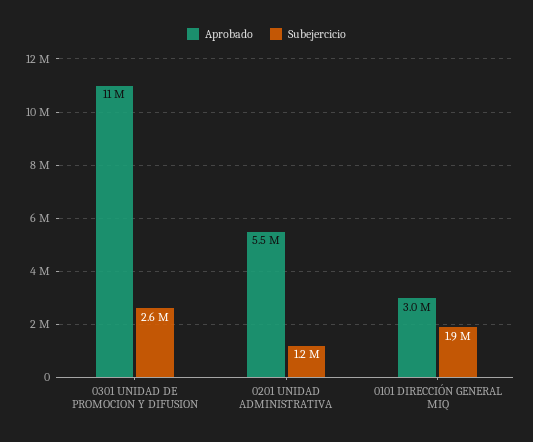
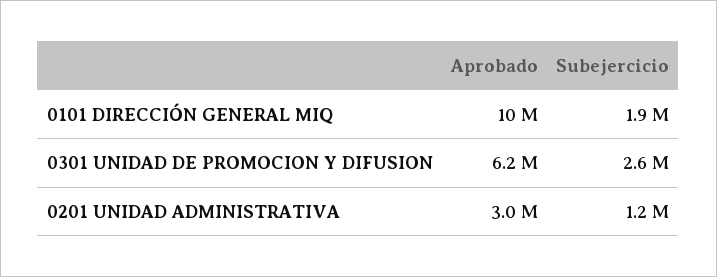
Aprobado, 0301 UNIDAD DE PROMOCION Y DIFUSION: 11000000 -> 6200000
Aprobado, 0201 UNIDAD ADMINISTRATIVA: 5500000 -> 3000000
Aprobado, 0101 DIRECCIÓN GENERAL MIQ: 3000000 -> 10000000

